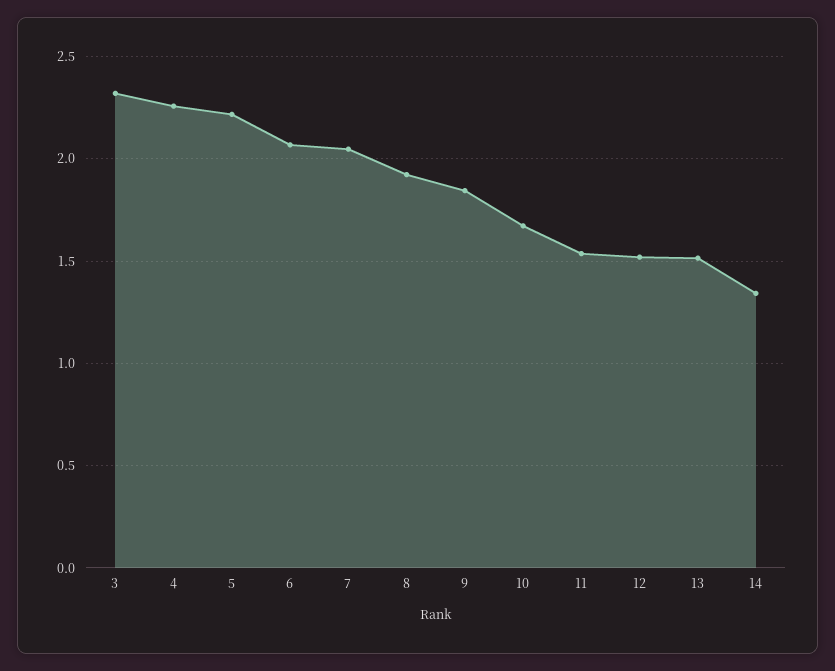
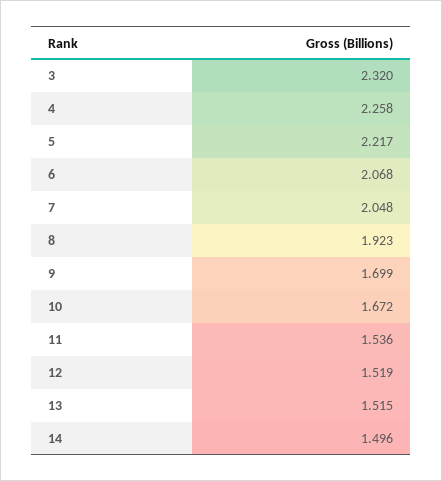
9: 1.85 -> 1.699
14: 1.35 -> 1.496

